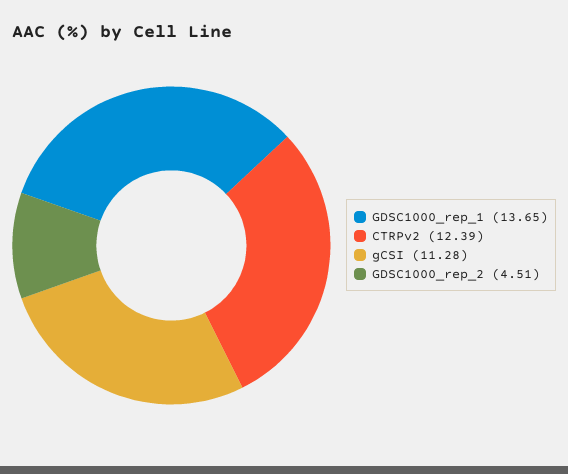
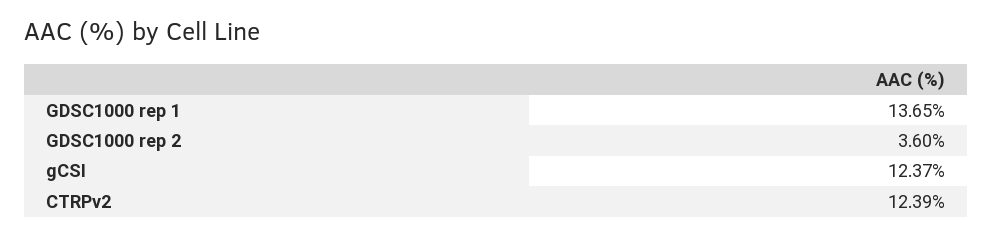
gCSI: 11.28 -> 12.37
GDSC1000_rep_2: 4.51 -> 3.6

